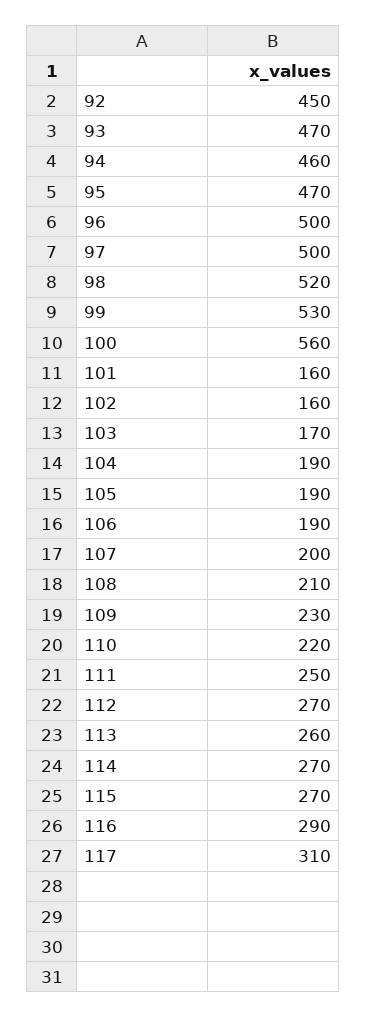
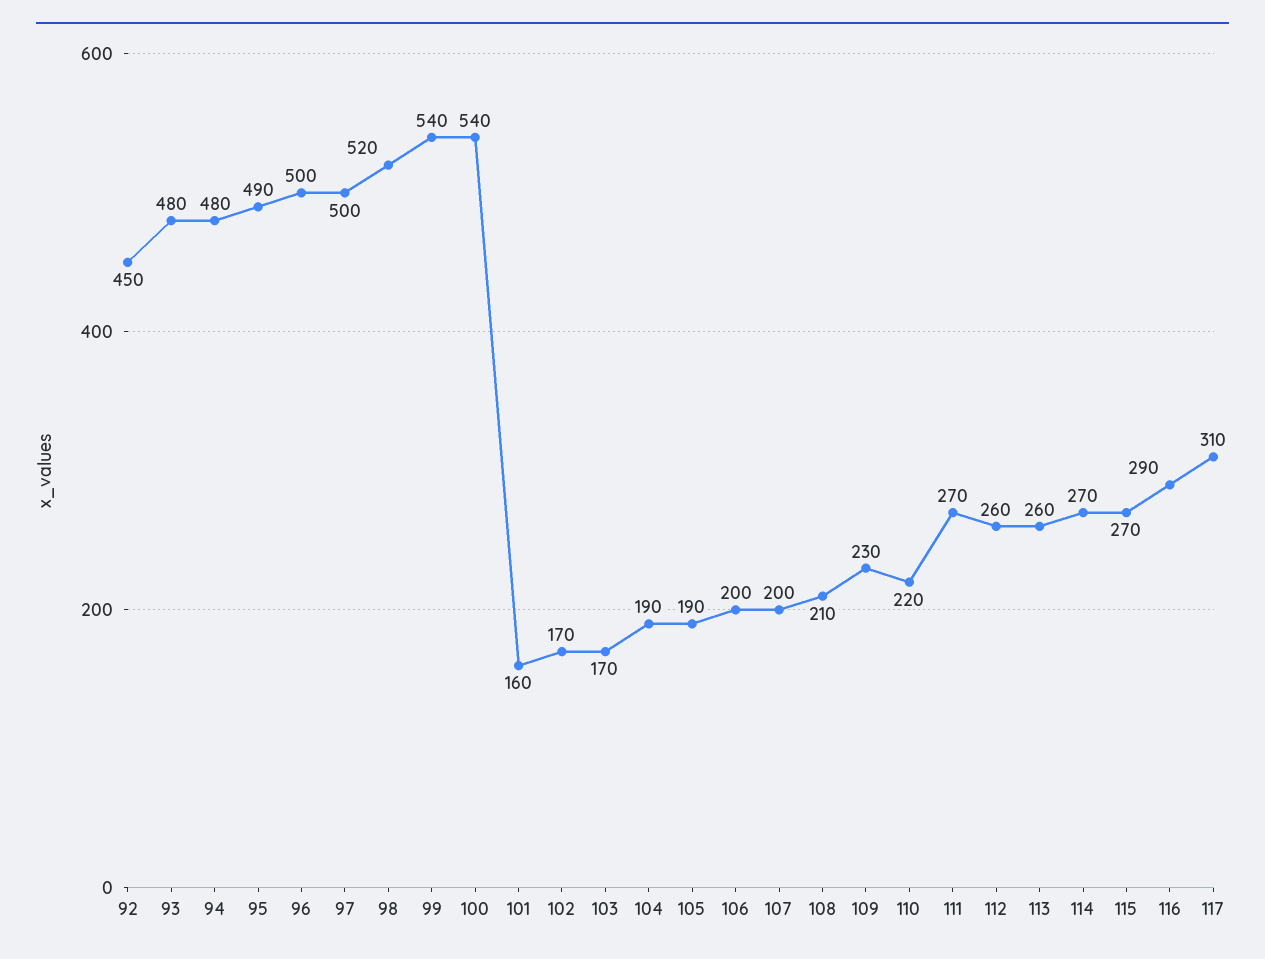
93: 470 -> 480
94: 460 -> 480
95: 470 -> 490
99: 530 -> 540
100: 560 -> 540
102: 160 -> 170
106: 190 -> 200
111: 250 -> 270
112: 270 -> 260

